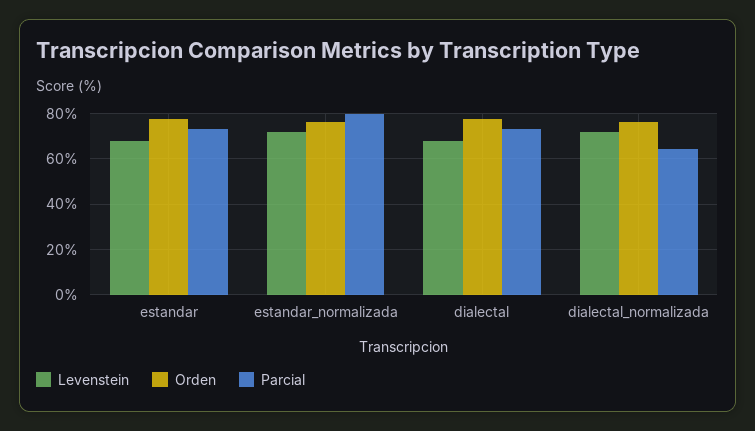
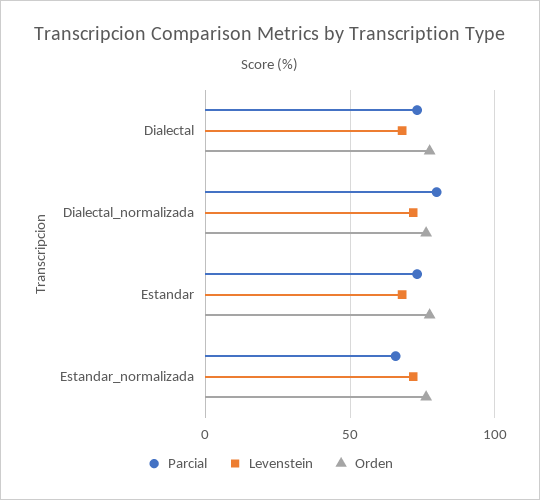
Parcial, estandar_normalizada: 80 -> 65
Parcial, dialectal_normalizada: 65 -> 80

